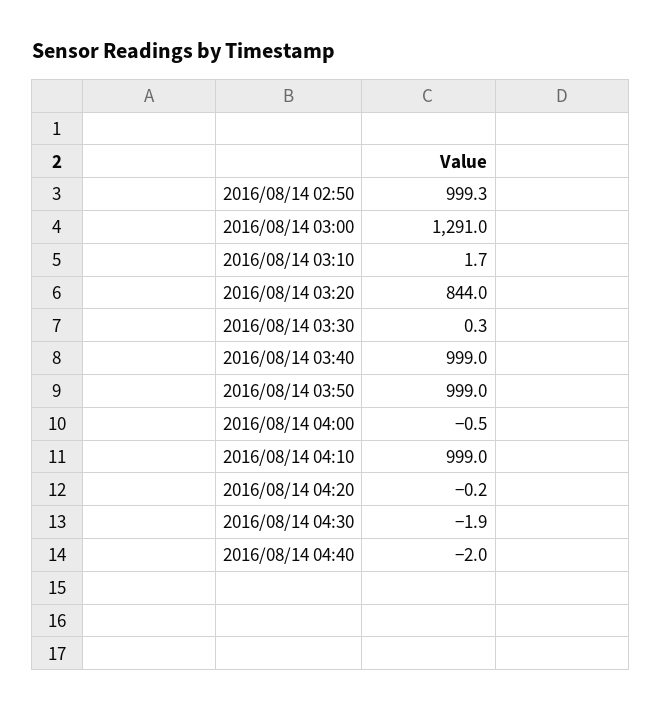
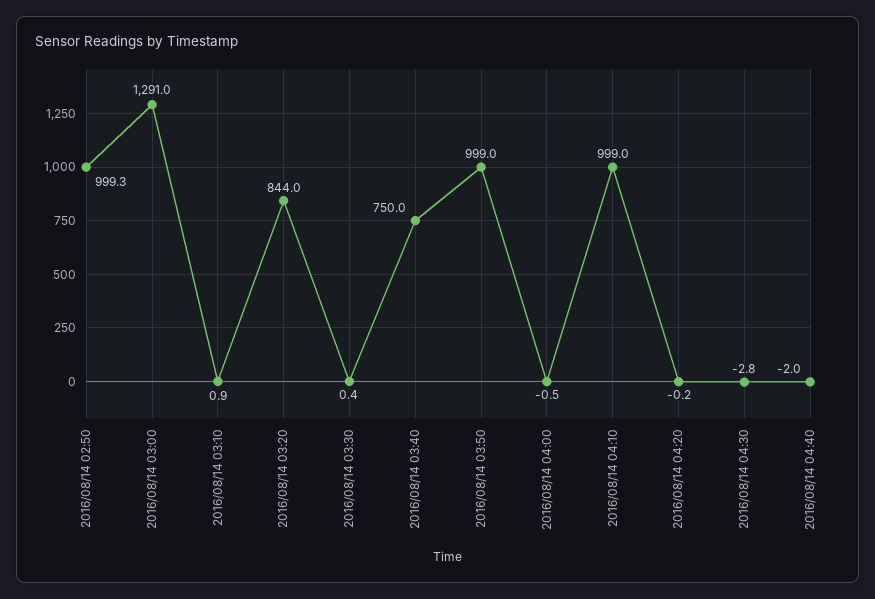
2016/08/14 03:10: 1.7 -> 0.9
2016/08/14 03:30: 0.3 -> 0.4
2016/08/14 03:40: 999 -> 750
2016/08/14 04:30: -1.9 -> -2.8

